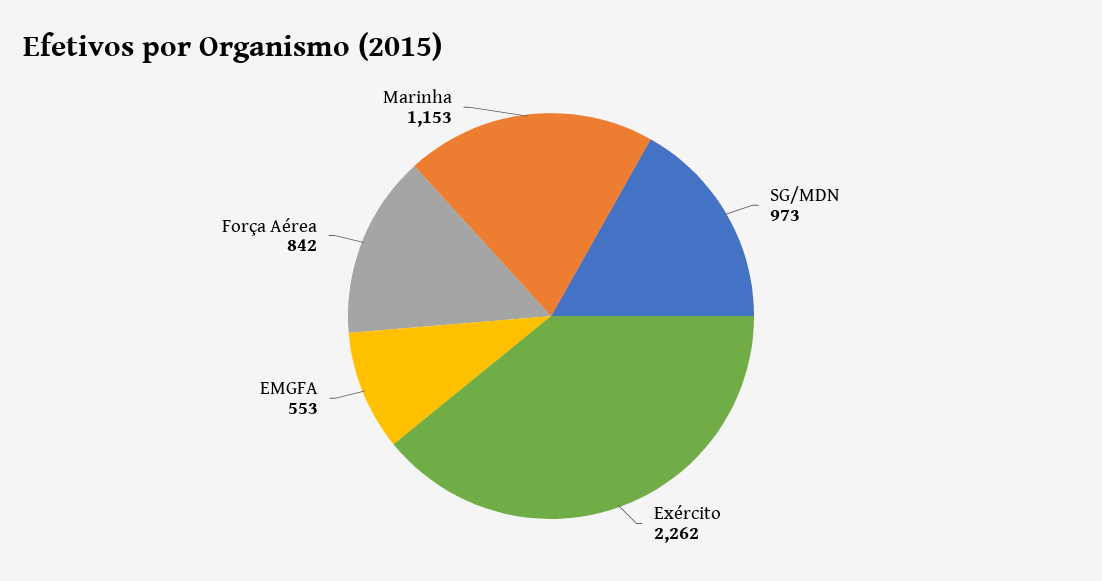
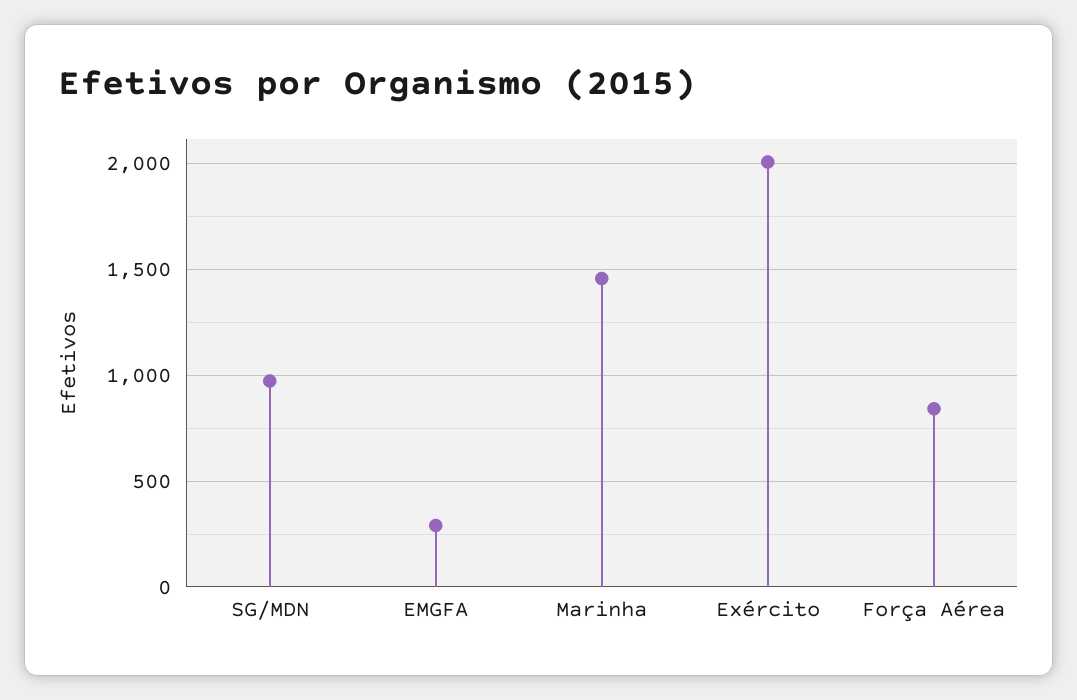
Exército: 2262 -> 2000
EMGFA: 553 -> 300
Marinha: 1153 -> 1450

